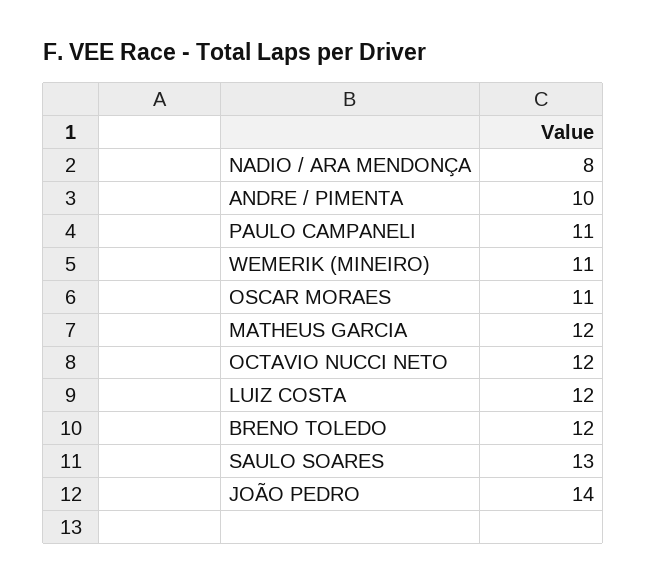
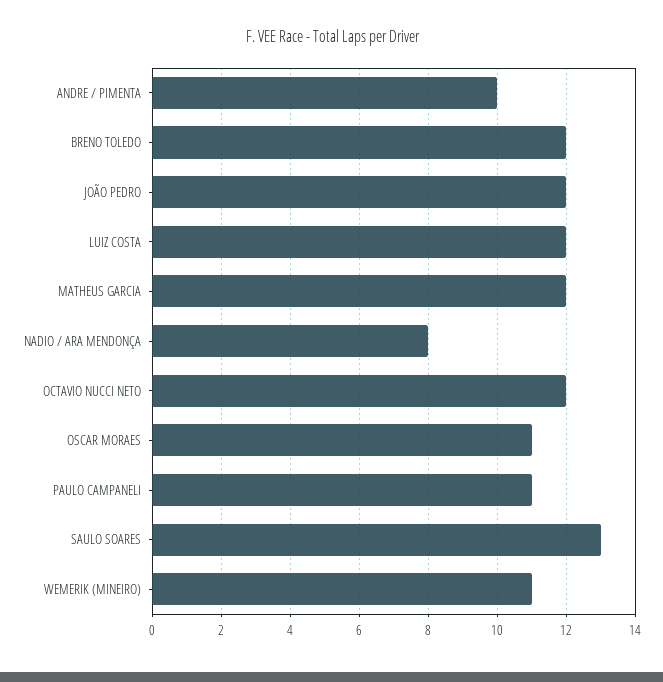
JOÃO PEDRO: 14 -> 12

